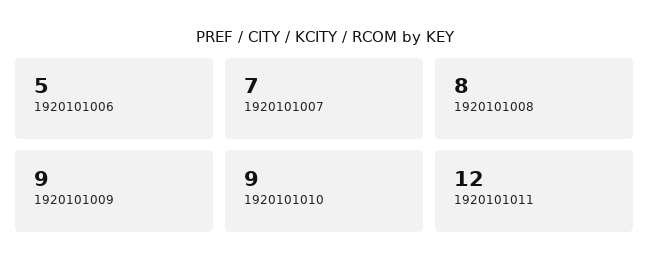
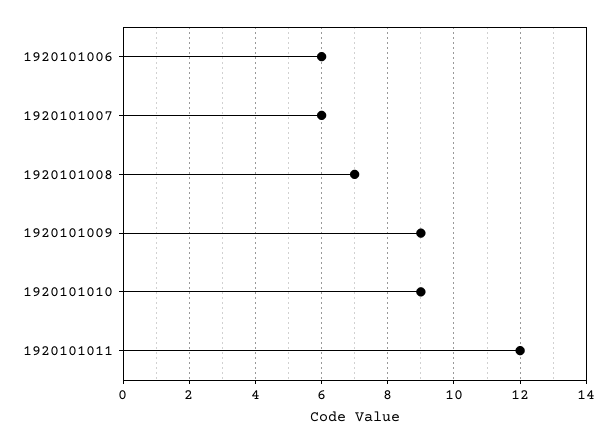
1920101006: 5 -> 6
1920101007: 7 -> 6
1920101008: 8 -> 7

